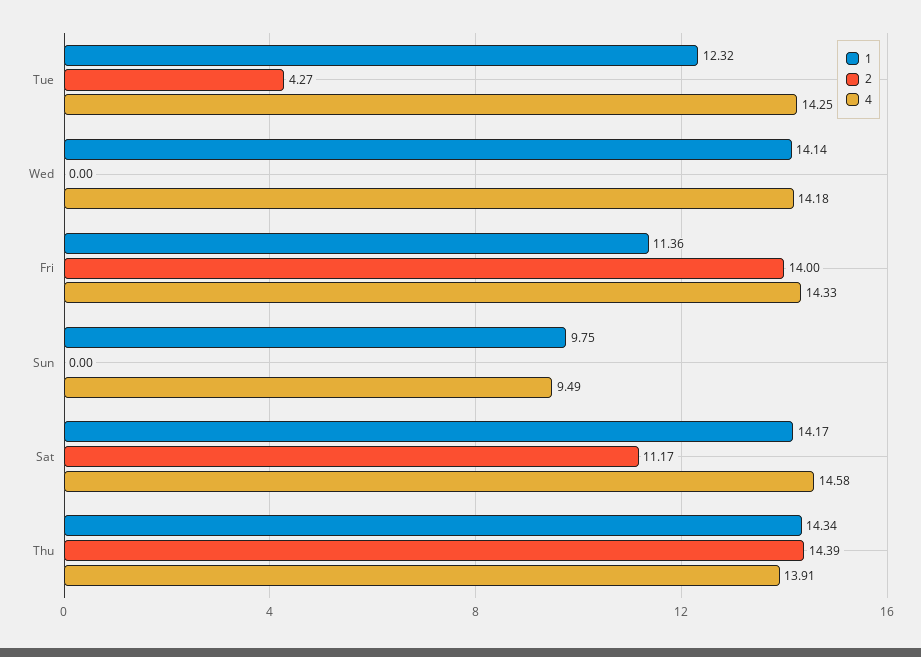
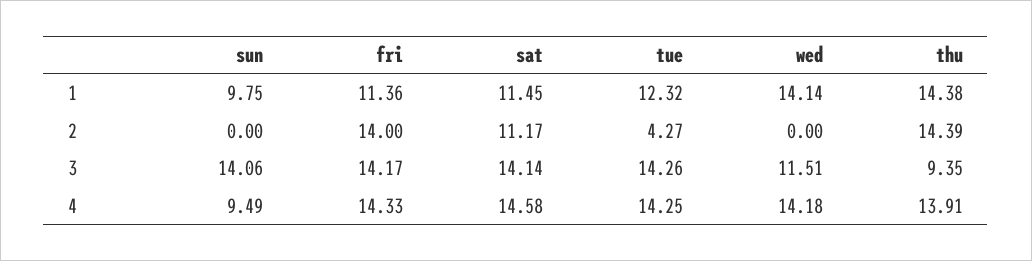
1, Sat: 14.17 -> 11.45
1, Thu: 14.34 -> 14.38
3, Sun: none -> 14.06
3, Fri: none -> 14.17
3, Sat: none -> 14.14
3, Tue: none -> 14.26
3, Wed: none -> 11.51
3, Thu: none -> 9.35

